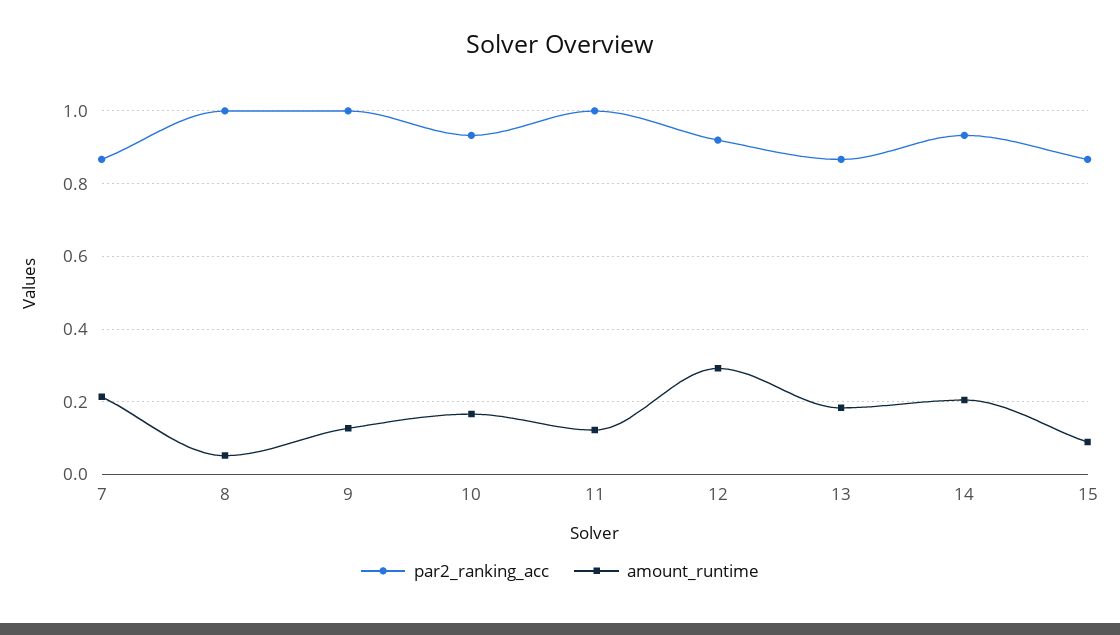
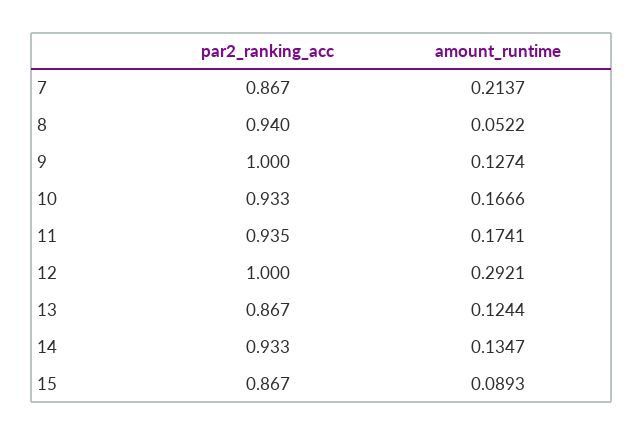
par2_ranking_acc, 8: 1 -> 0.94
par2_ranking_acc, 11: 1 -> 0.935
amount_runtime, 11: 0.12 -> 0.1741
par2_ranking_acc, 12: 0.92 -> 1
amount_runtime, 13: 0.18 -> 0.1244
amount_runtime, 14: 0.2 -> 0.1347

